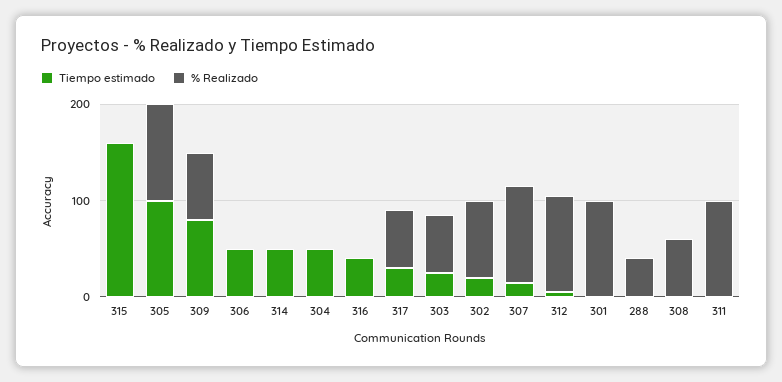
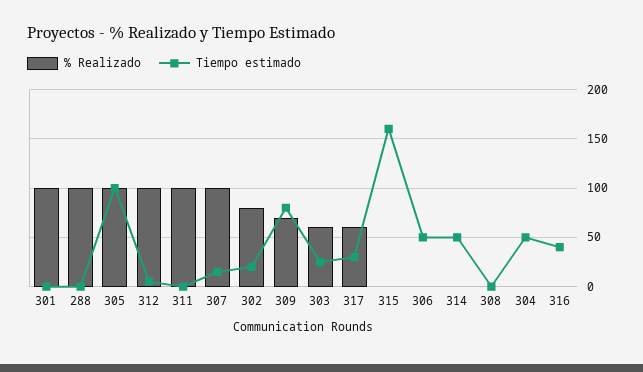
% Realizado, 288: 40 -> 100
% Realizado, 308: 60 -> 0

